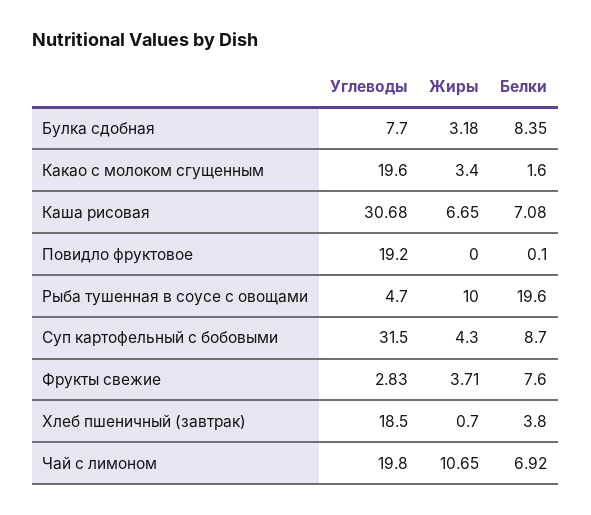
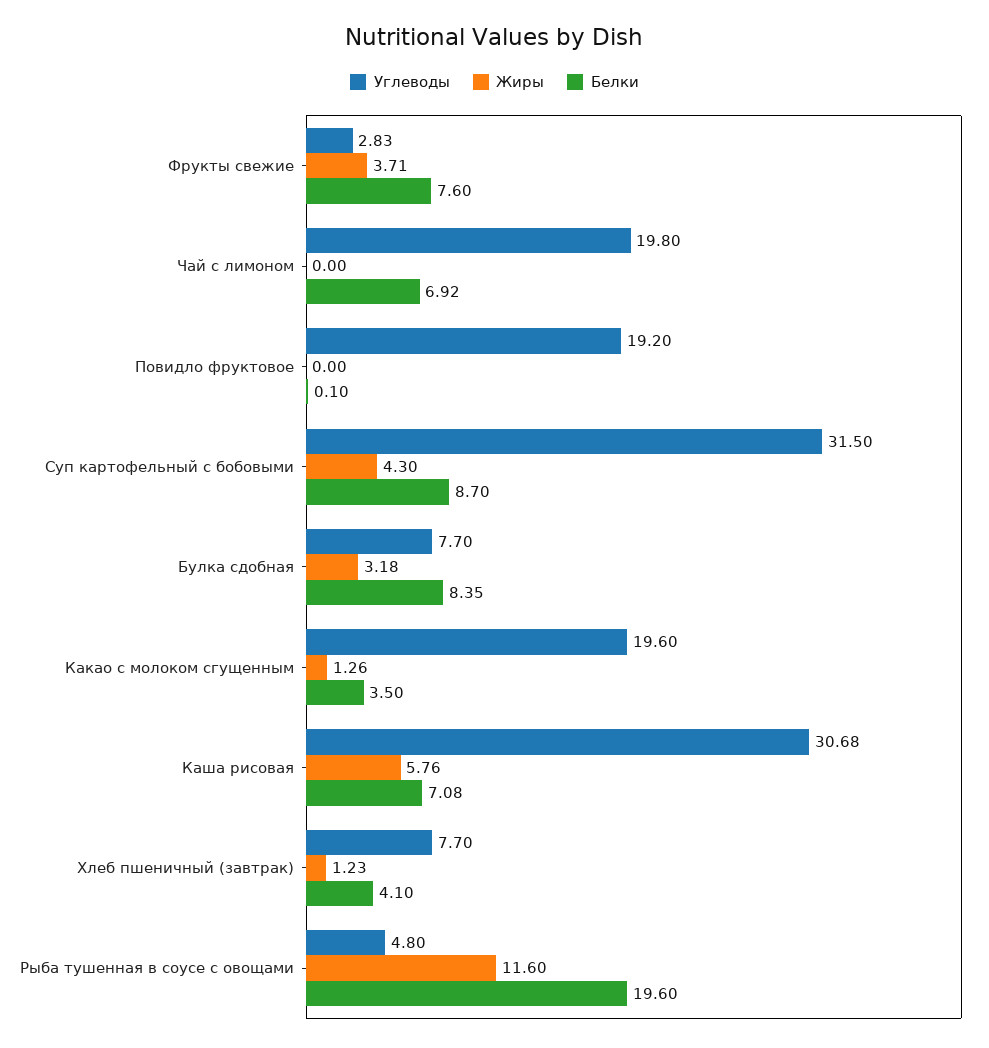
Жиры, Какао с молоком сгущенным: 3.4 -> 1.26
Белки, Какао с молоком сгущенным: 1.6 -> 3.5
Жиры, Каша рисовая: 6.65 -> 5.76
Углеводы, Рыба тушенная в соусе с овощами: 4.7 -> 4.8
Жиры, Рыба тушенная в соусе с овощами: 10 -> 11.6
Углеводы, Хлеб пшеничный (завтрак): 18.5 -> 7.7
Жиры, Хлеб пшеничный (завтрак): 0.7 -> 1.23
Белки, Хлеб пшеничный (завтрак): 3.8 -> 4.1
Жиры, Чай с лимоном: 10.65 -> 0

